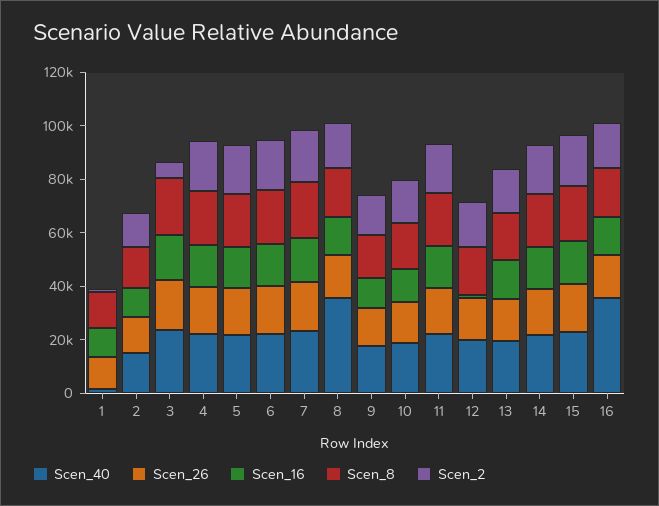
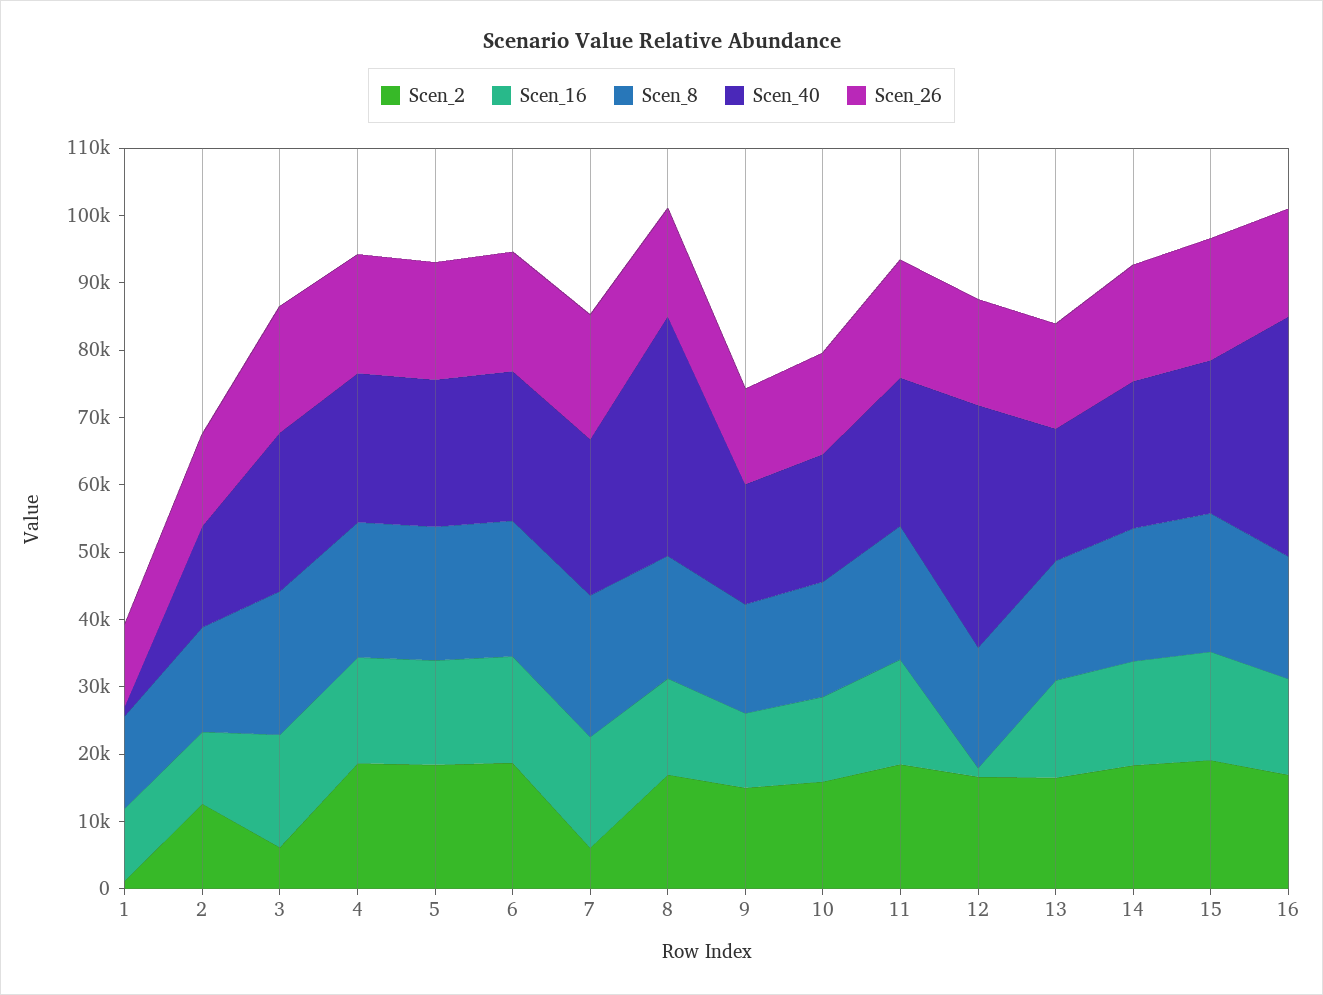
Scen_2, 7: 20000 -> 6000
Scen_40, 12: 20000 -> 36000

